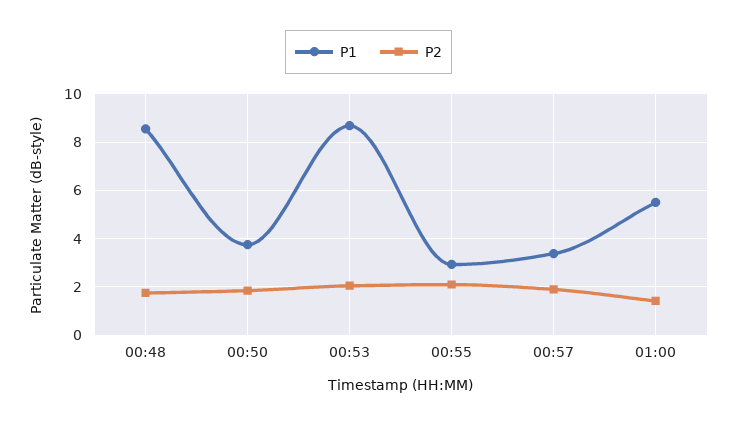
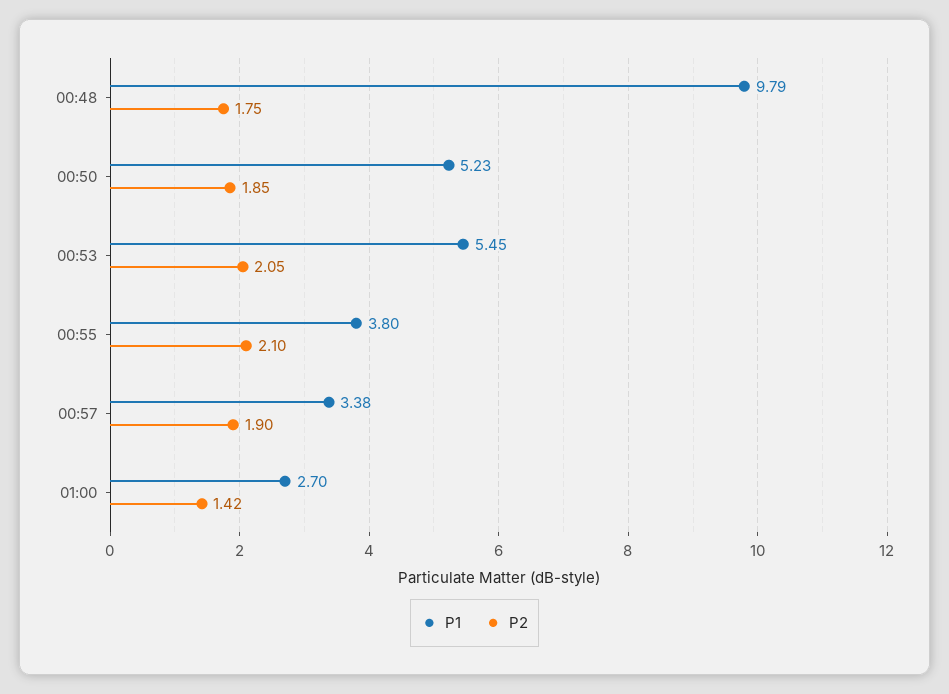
P1, 00:48: 8.5 -> 9.79
P1, 00:50: 3.75 -> 5.23
P1, 00:53: 8.75 -> 5.45
P1, 00:55: 3 -> 3.8
P1, 01:00: 5.5 -> 2.7

